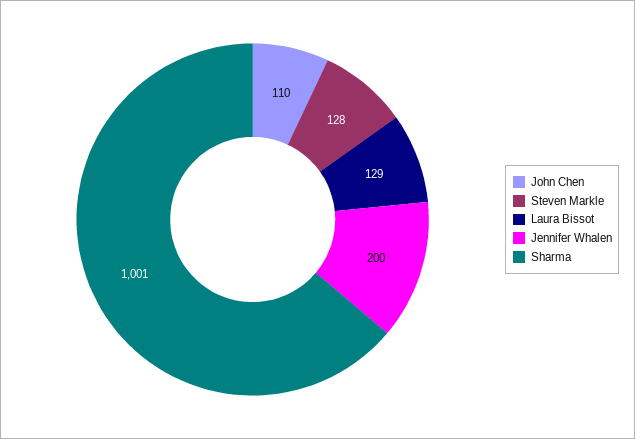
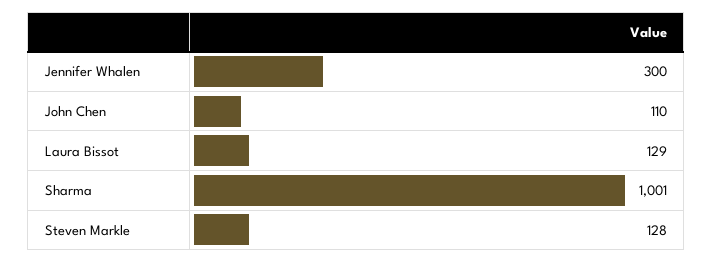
Jennifer Whalen: 200 -> 300

